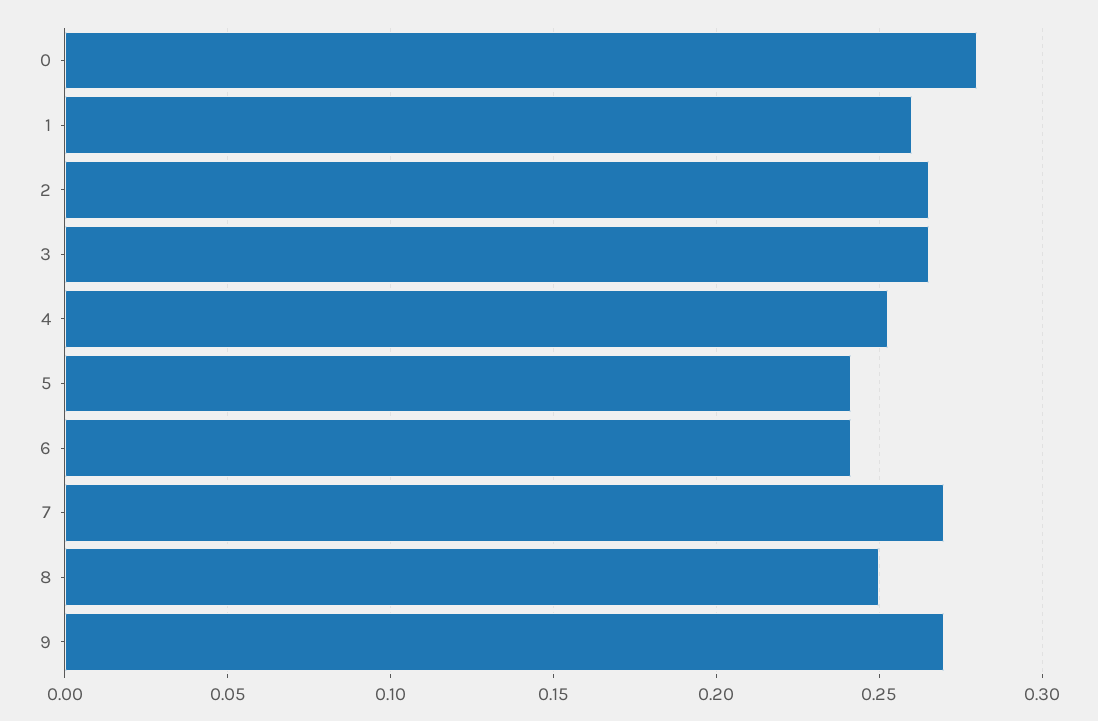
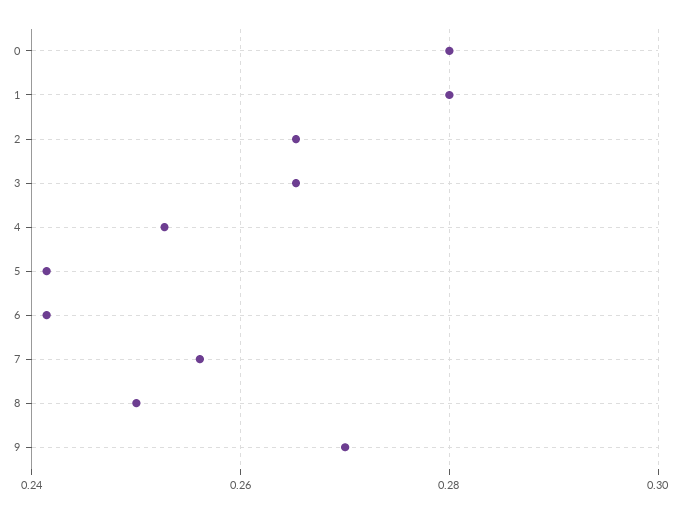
1: 0.26 -> 0.28
7: 0.27 -> 0.256

